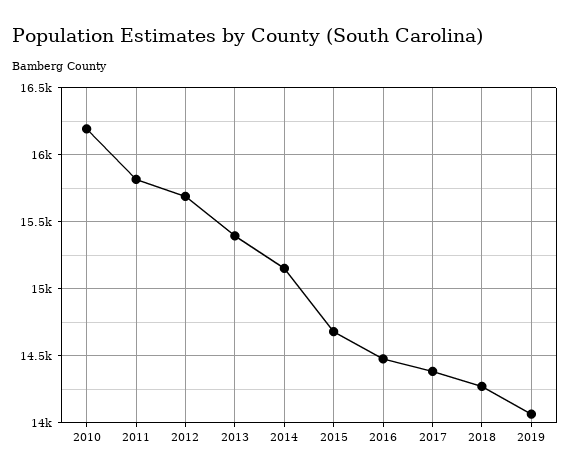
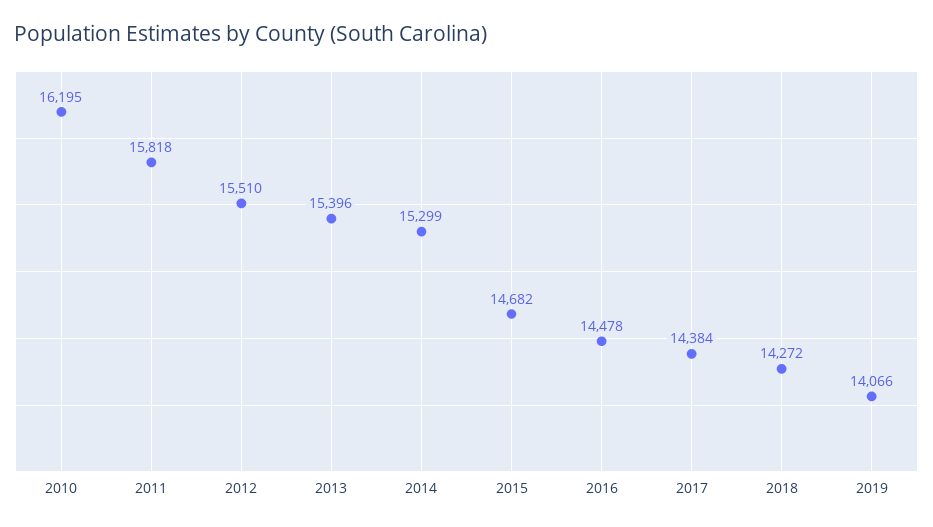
2012: 15700 -> 15510
2014: 15150 -> 15299

